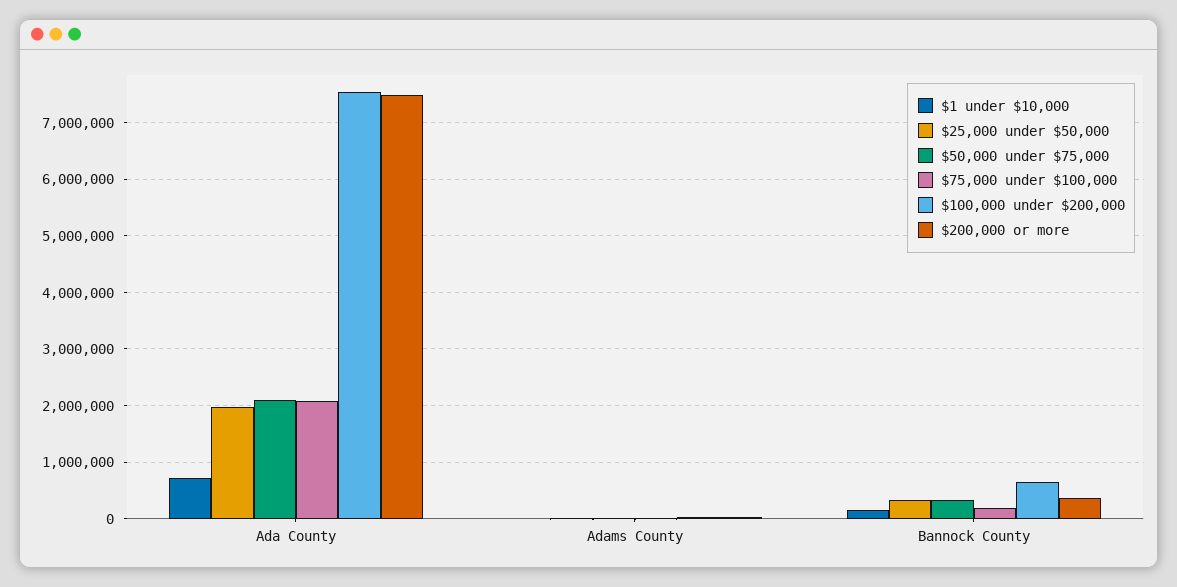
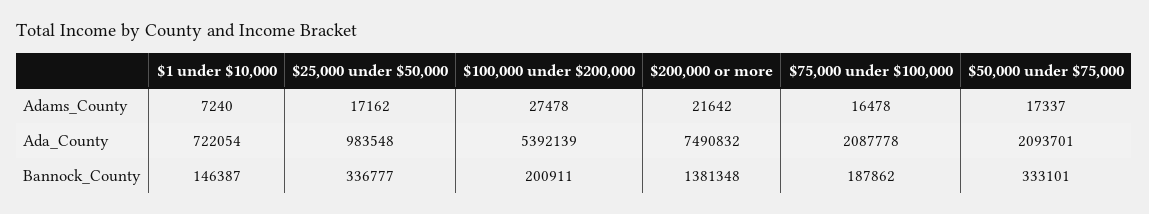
$25,000 under $50,000, Ada County: 2000000 -> 983548
$100,000 under $200,000, Ada County: 7600000 -> 5392139
$100,000 under $200,000, Bannock County: 600000 -> 200911
$200,000 or more, Bannock County: 400000 -> 1381348

